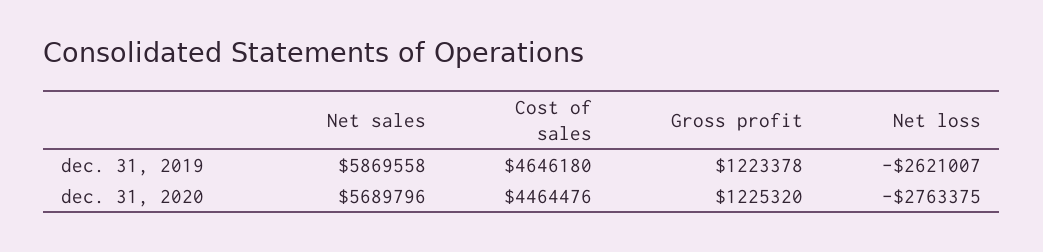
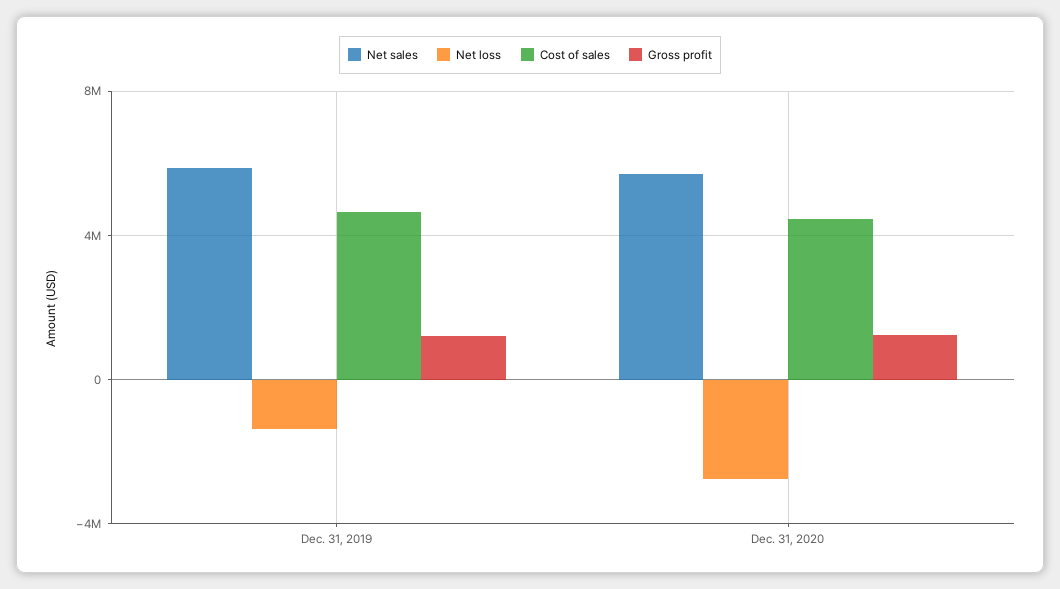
Net loss, dec. 31, 2019: -2621007 -> -1500000

